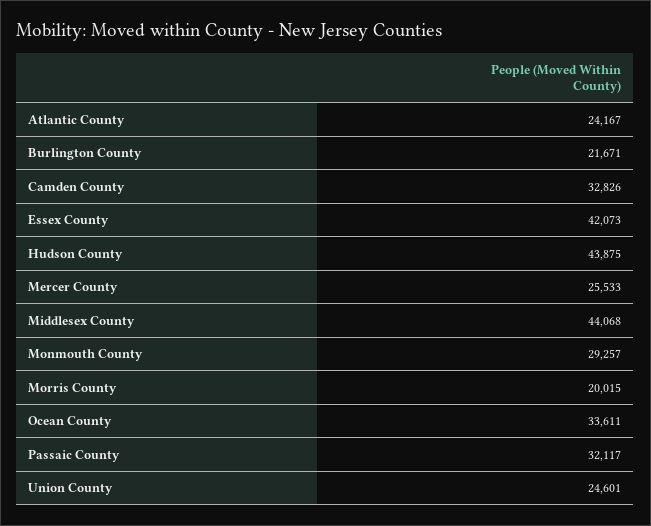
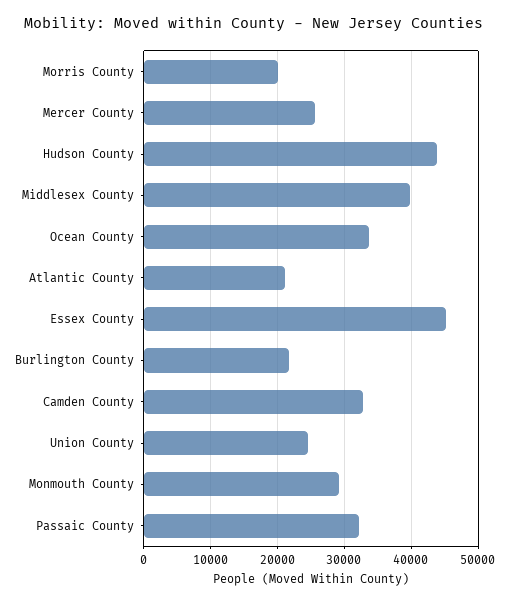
Atlantic County: 24167 -> 21000
Essex County: 42073 -> 45000
Middlesex County: 44068 -> 40000

